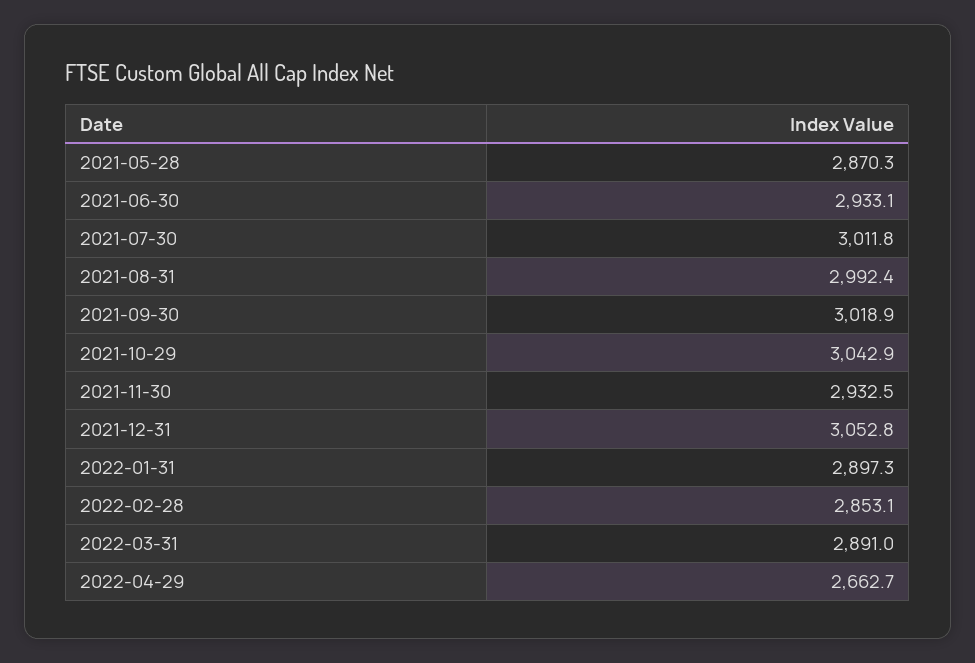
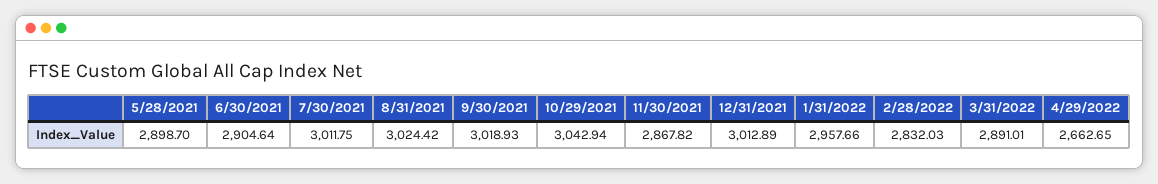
2021-05-28: 2870.3 -> 2898.7
2021-06-30: 2933.1 -> 2904.64
2021-08-31: 2992.4 -> 3024.42
2021-11-30: 2932.5 -> 2867.82
2021-12-31: 3052.8 -> 3012.89
2022-01-31: 2897.3 -> 2957.66
2022-02-28: 2853.1 -> 2832.03

